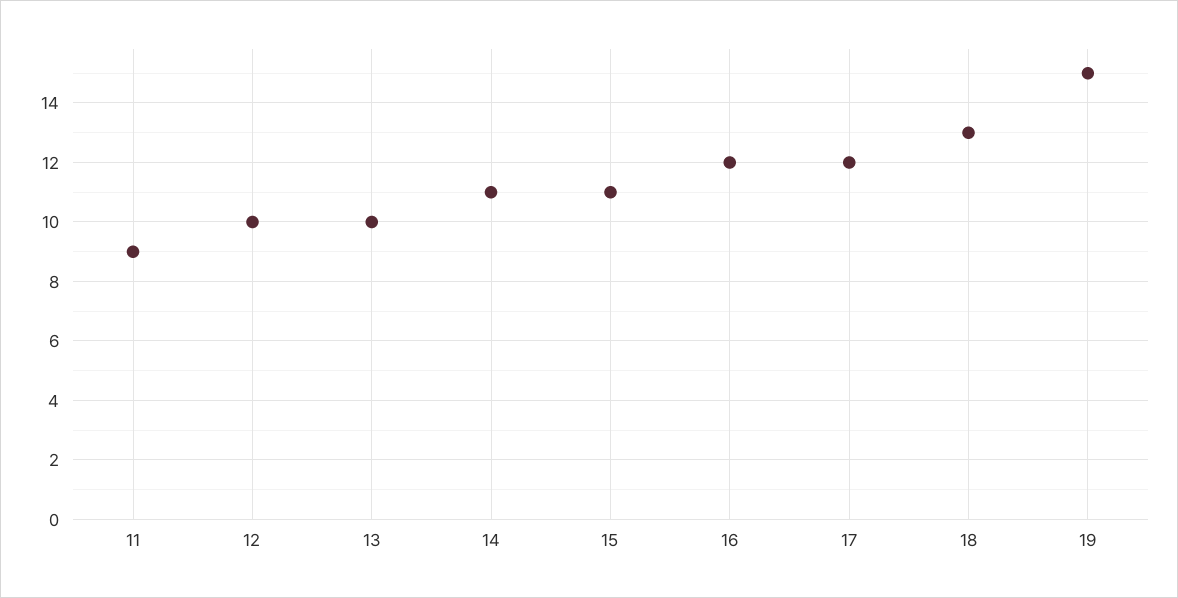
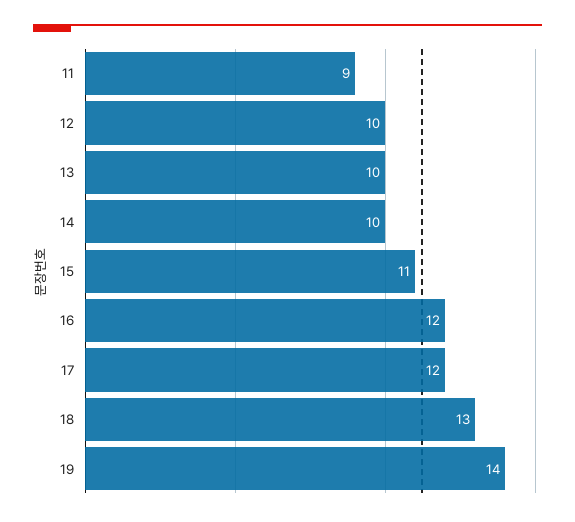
14: 11 -> 10
19: 15 -> 14

